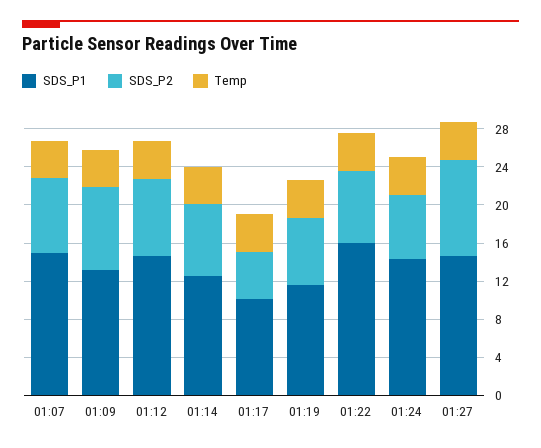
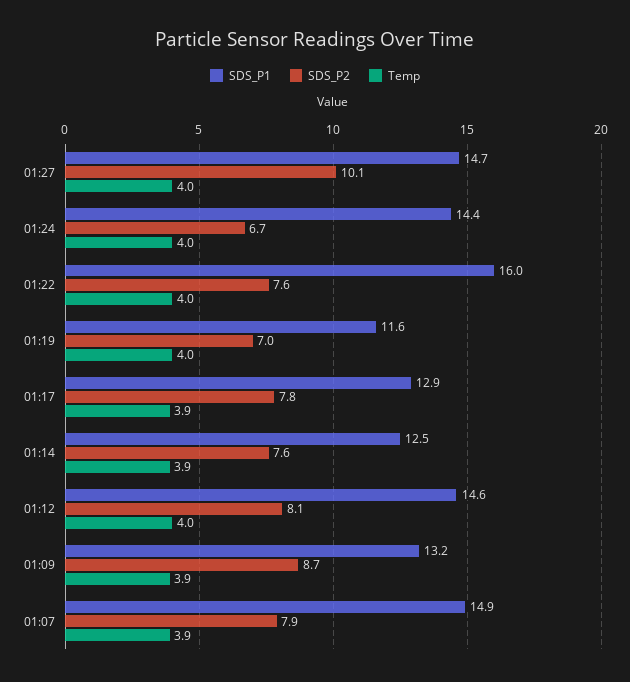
SDS_P1, 01:17: 10 -> 12.9
SDS_P2, 01:17: 5 -> 7.8

